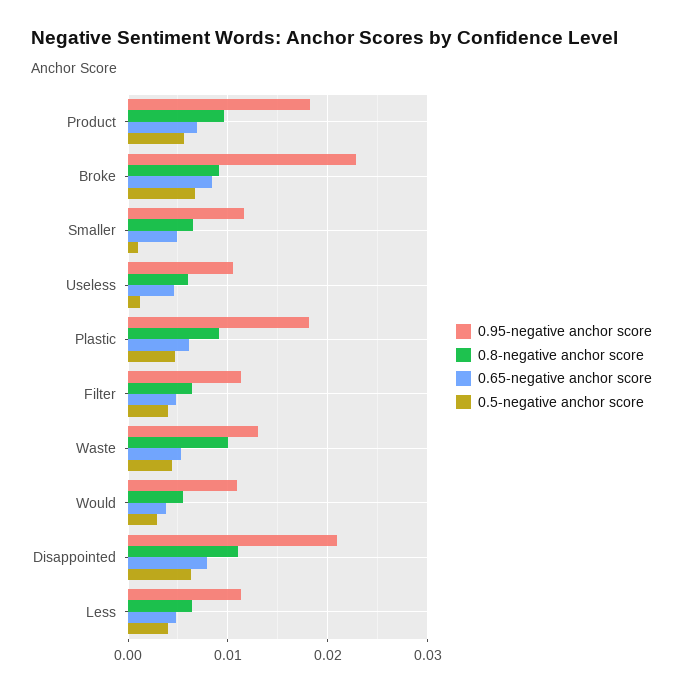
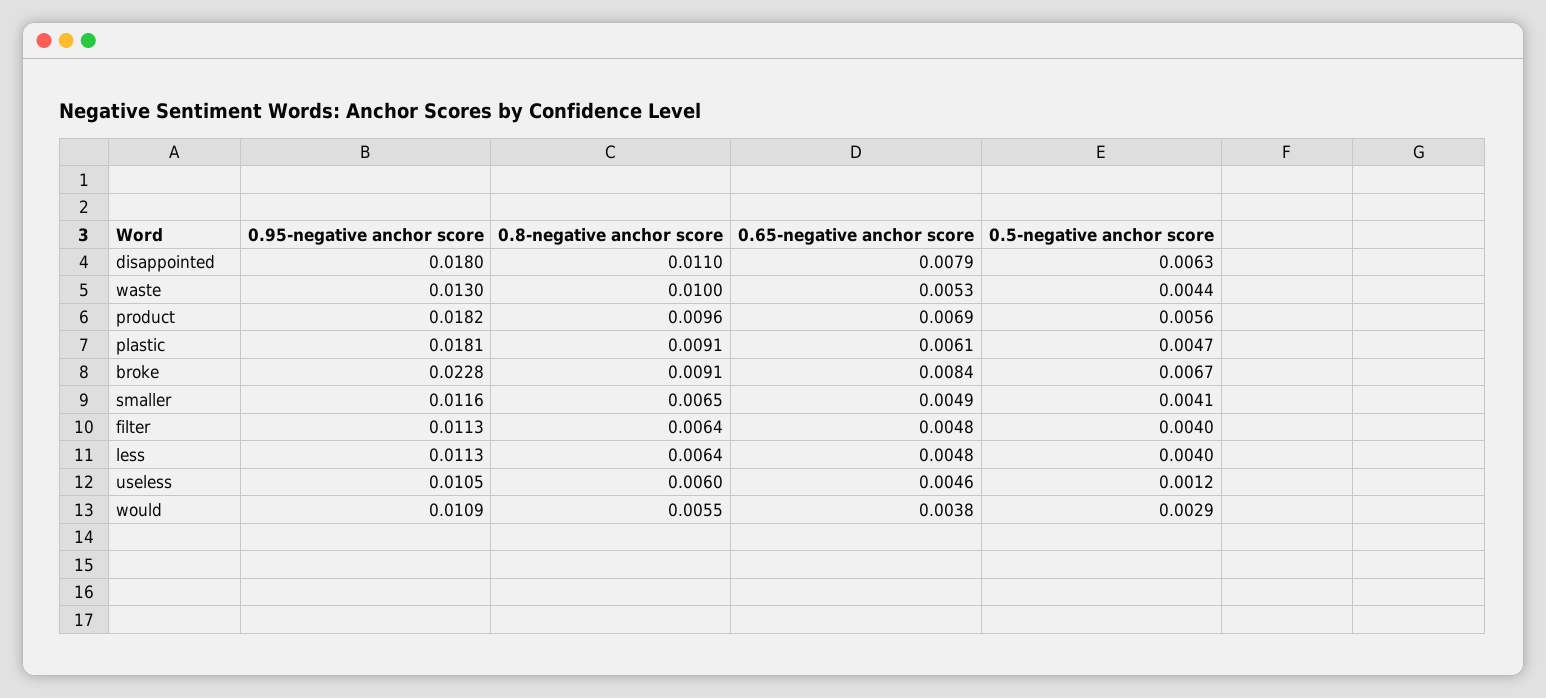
0.5-negative anchor score, Smaller: 0.001 -> 0.0041
0.95-negative anchor score, Disappointed: 0.021 -> 0.018

